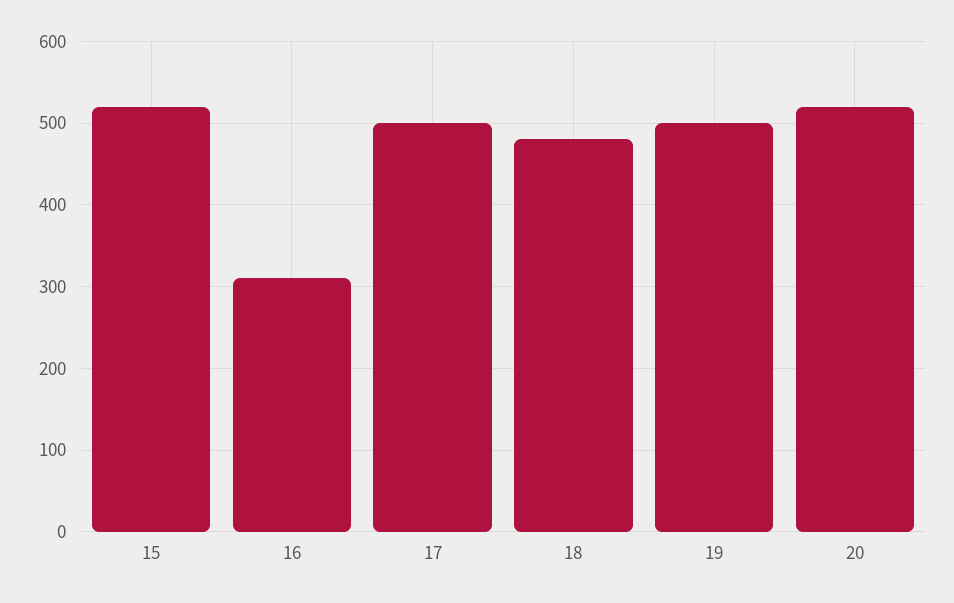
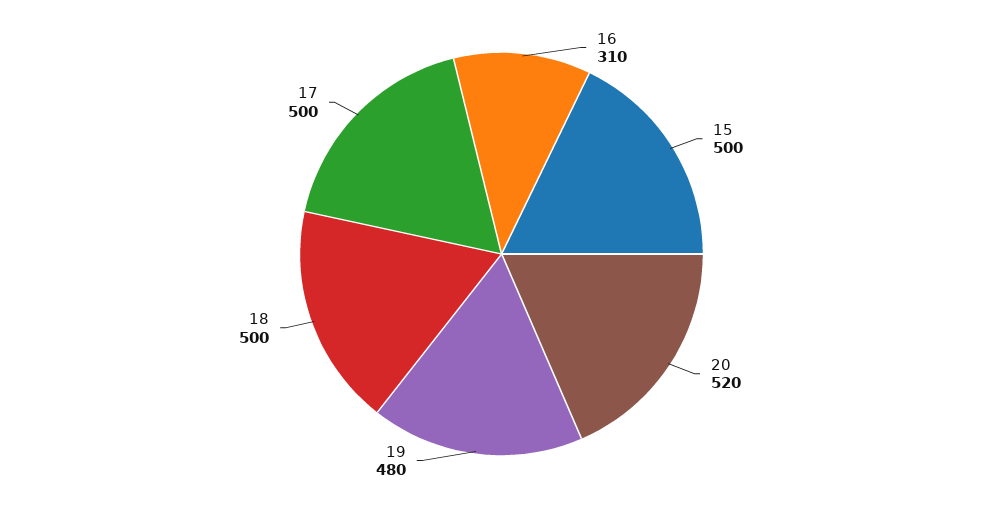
15: 520 -> 500
18: 480 -> 500
19: 500 -> 480

